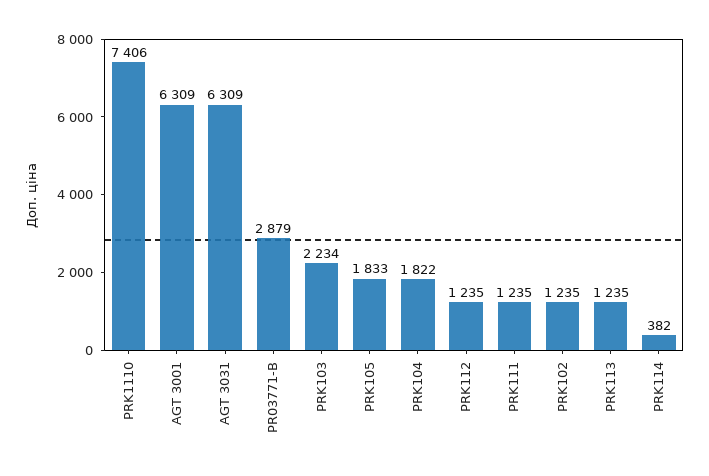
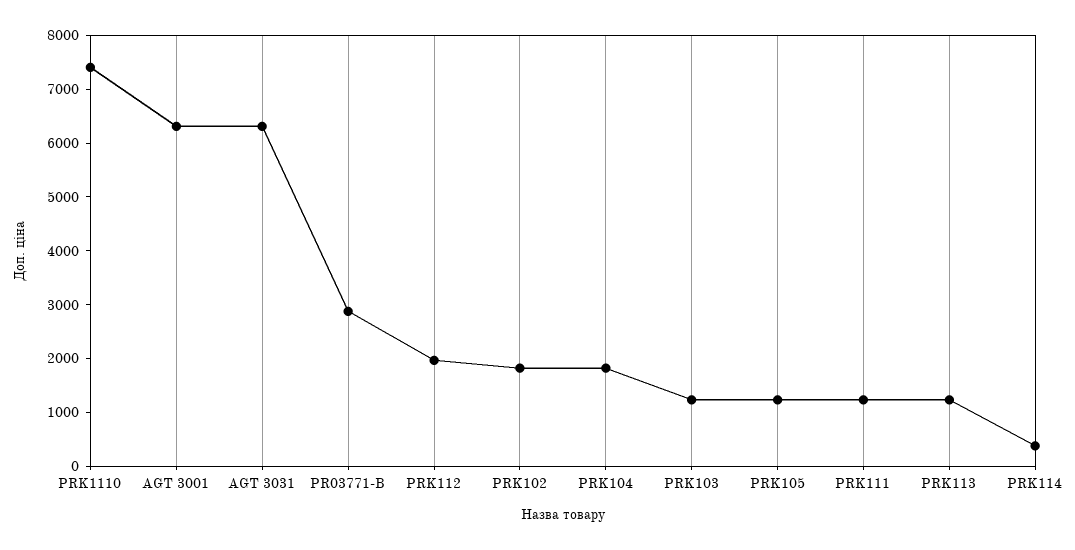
PRK103: 2234 -> 1200
PRK105: 1833 -> 1200
PRK112: 1235 -> 2000
PRK102: 1235 -> 1800

